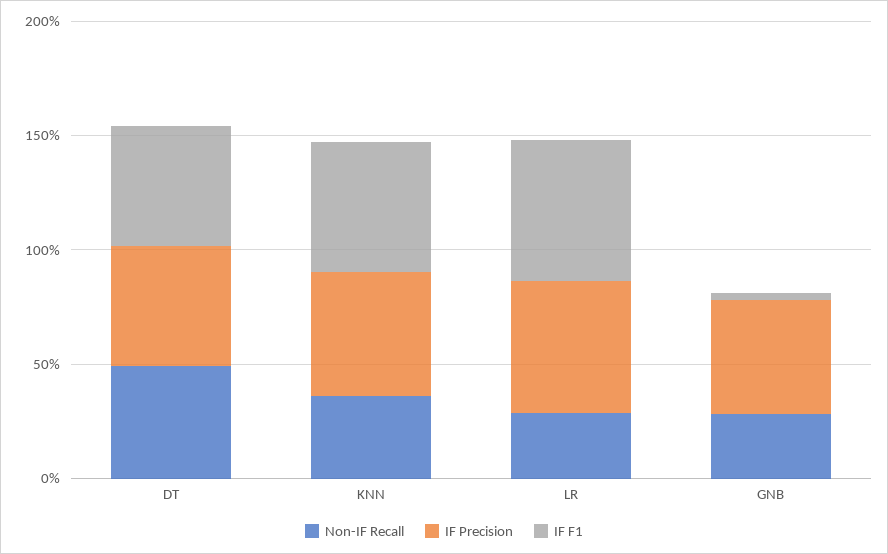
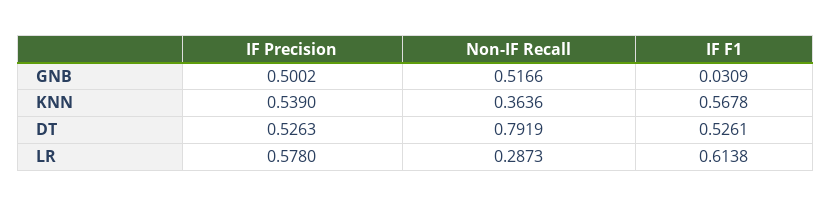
Non-IF Recall, DT: 0.5 -> 0.7919
Non-IF Recall, GNB: 0.3 -> 0.5166

